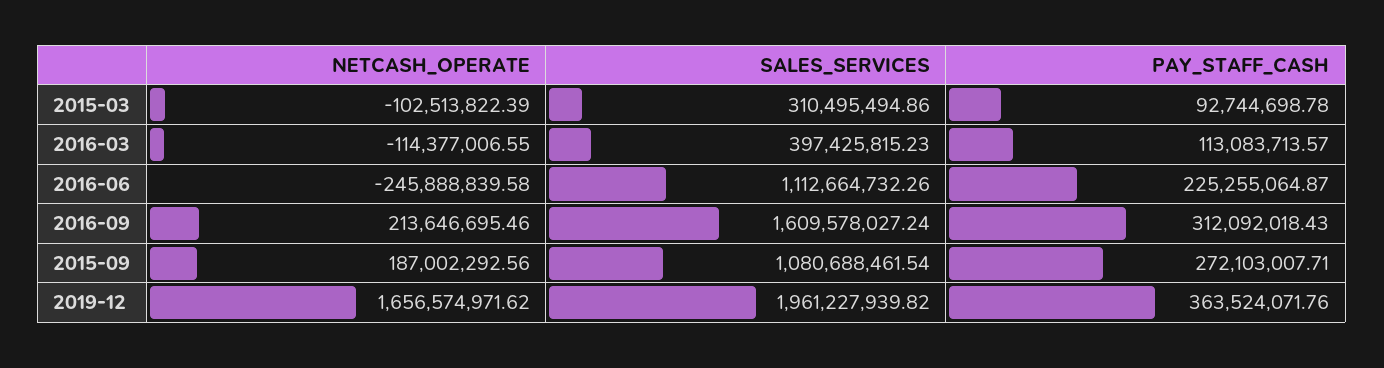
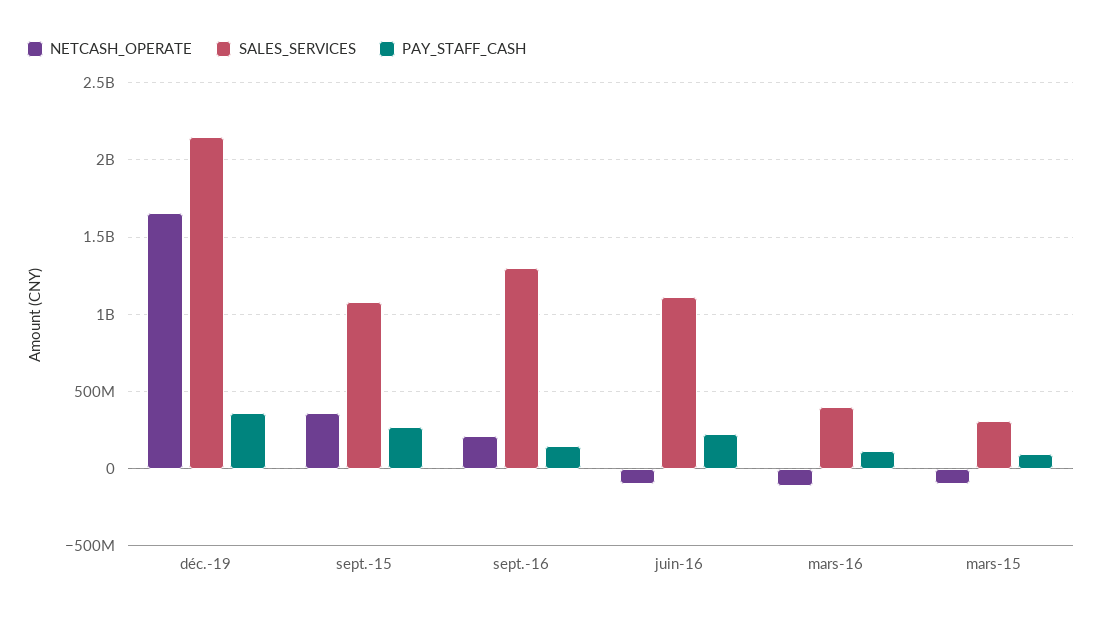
NETCASH_OPERATE, 2016-06: -245888839.58 -> -100000000
SALES_SERVICES, 2016-09: 1609578027.24 -> 1300000000
PAY_STAFF_CASH, 2016-09: 312092018.43 -> 150000000
NETCASH_OPERATE, 2015-09: 187002292.56 -> 350000000
SALES_SERVICES, 2019-12: 1961227939.82 -> 2150000000

